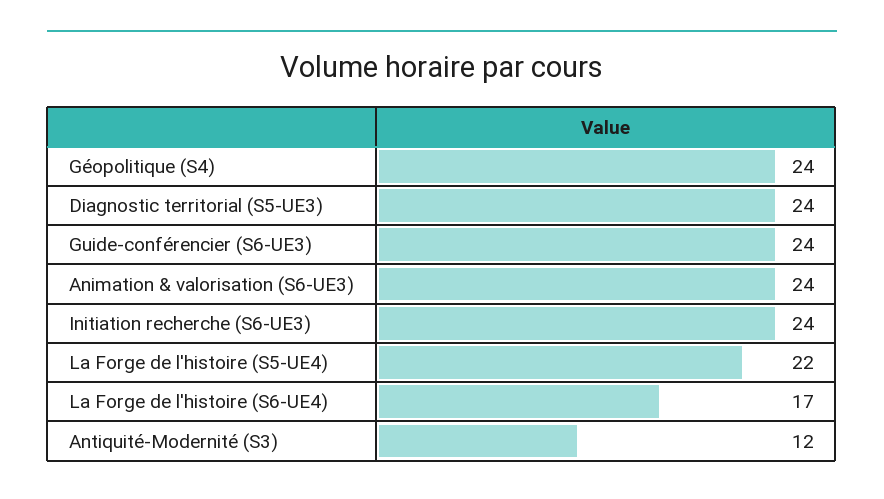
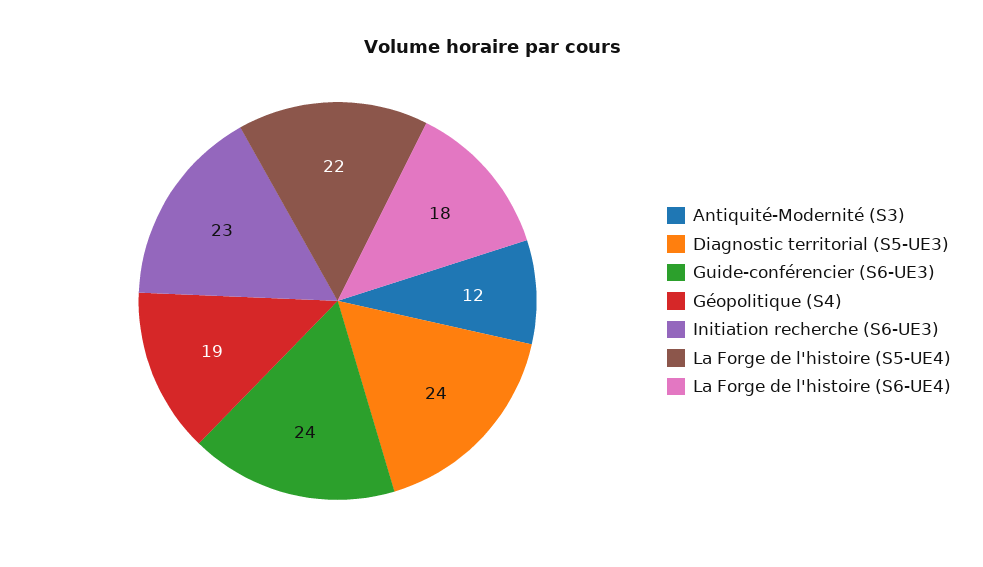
Géopolitique (S4): 24 -> 19
Animation & valorisation (S6-UE3): 24 -> none
Initiation recherche (S6-UE3): 24 -> 23
La Forge de l'histoire (S6-UE4): 17 -> 18

